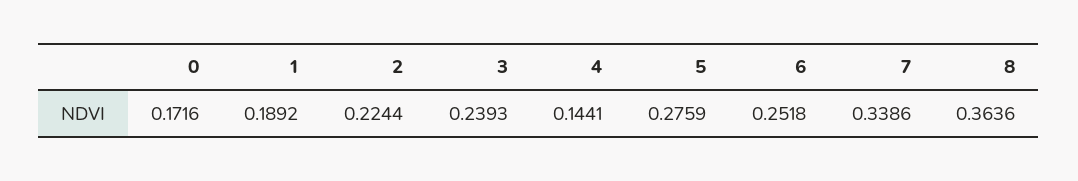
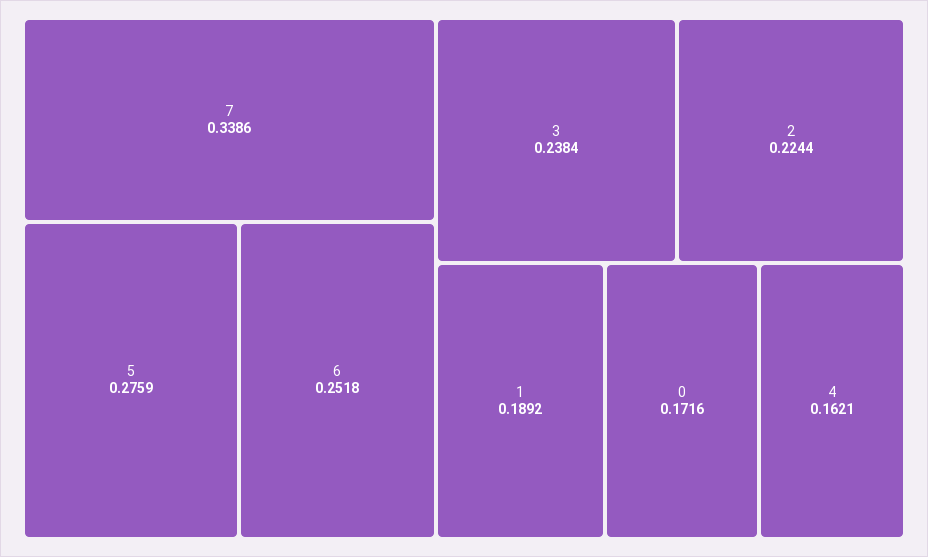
3: 0.2393 -> 0.2384
4: 0.1441 -> 0.1621
8: 0.3636 -> none

